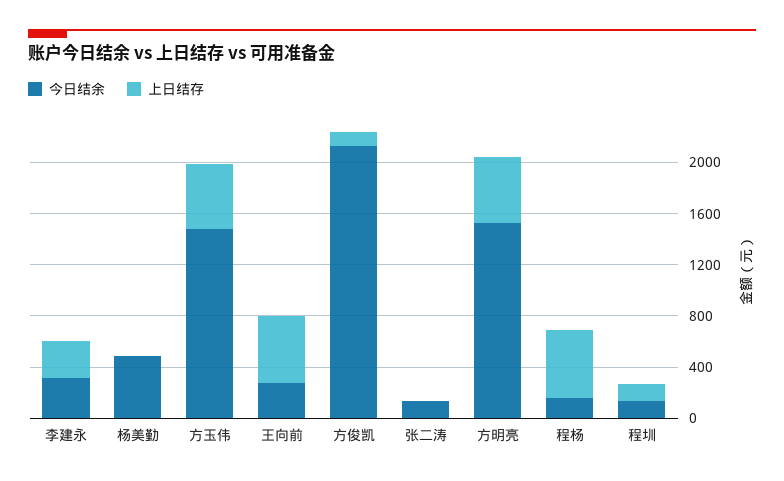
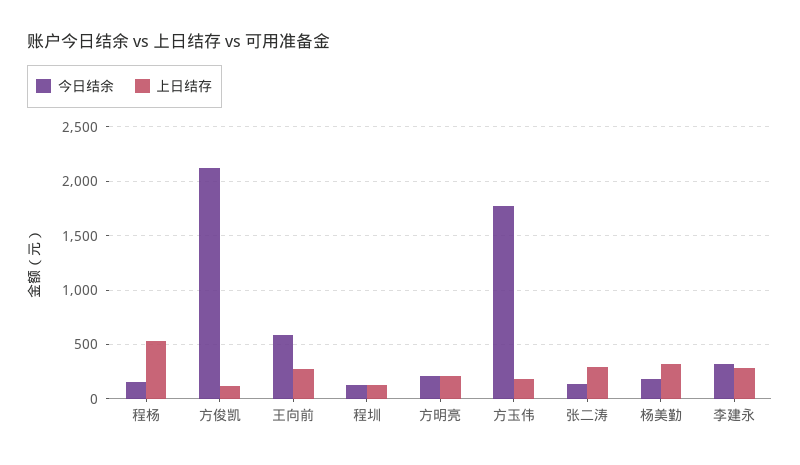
今日结余, 杨美勤: 500 -> 200
上日结存, 杨美勤: 0 -> 300
今日结余, 方玉伟: 1500 -> 1800
上日结存, 方玉伟: 500 -> 200
今日结余, 王向前: 300 -> 600
上日结存, 王向前: 500 -> 300
上日结存, 张二涛: 0 -> 300
今日结余, 方明亮: 1500 -> 200
上日结存, 方明亮: 500 -> 200

